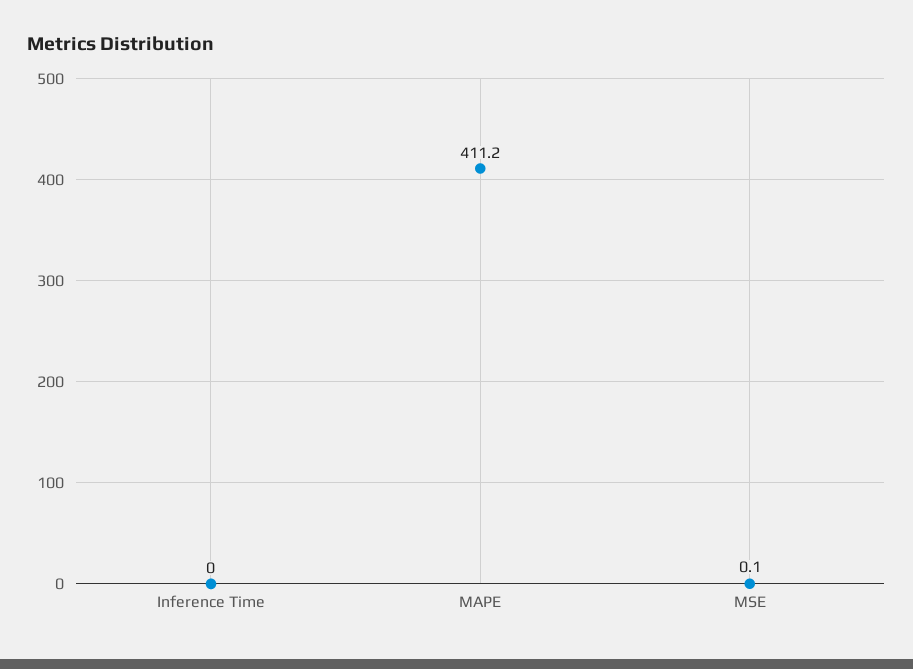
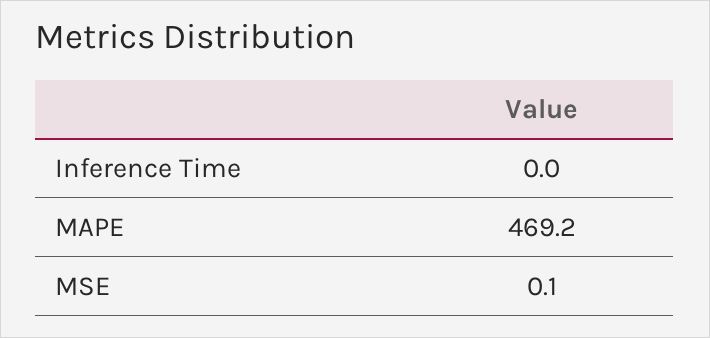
MAPE: 411.2 -> 469.2

